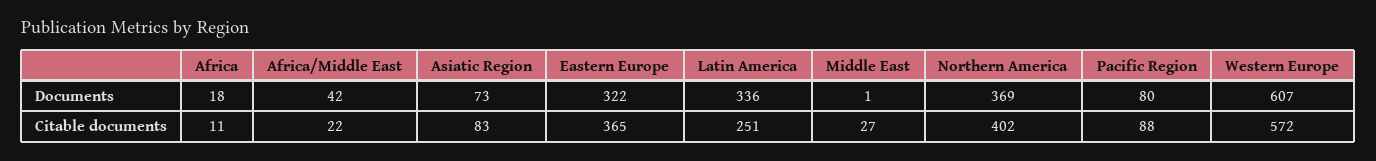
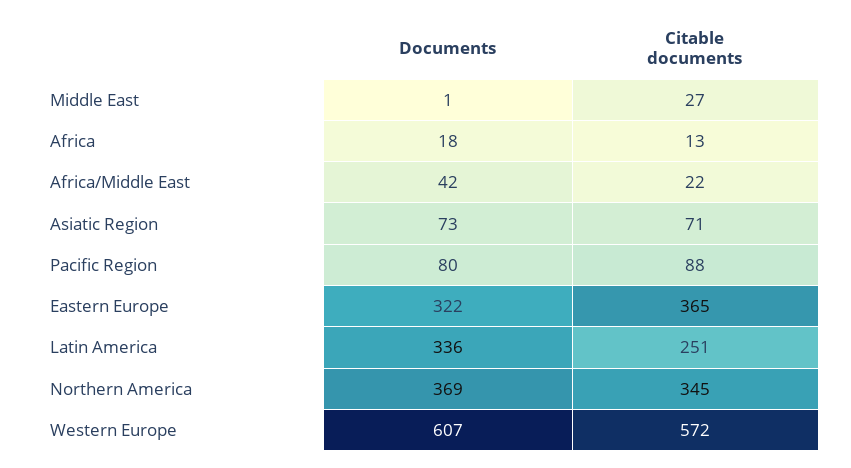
Africa, Citable documents: 11 -> 13
Asiatic Region, Citable documents: 83 -> 71
Northern America, Citable documents: 402 -> 345

